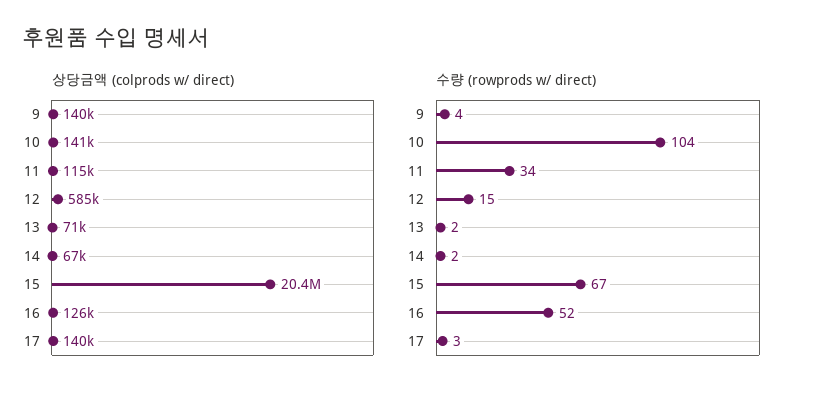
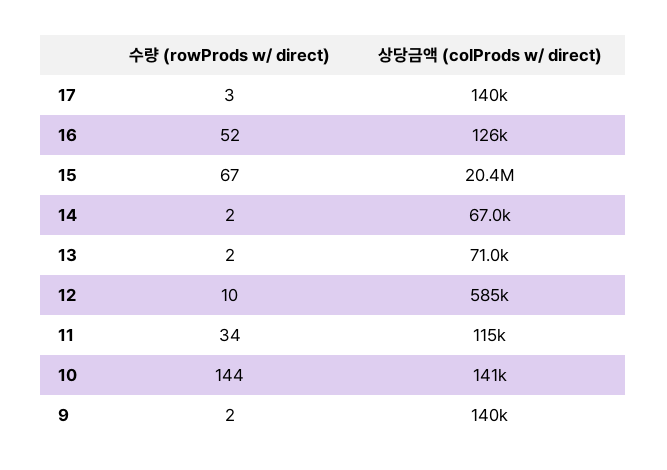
수량 (rowprods w/ direct), 9: 4 -> 2
수량 (rowprods w/ direct), 10: 104 -> 144
수량 (rowprods w/ direct), 12: 15 -> 10

